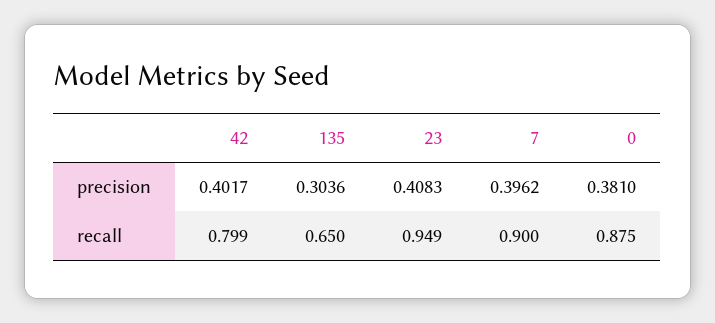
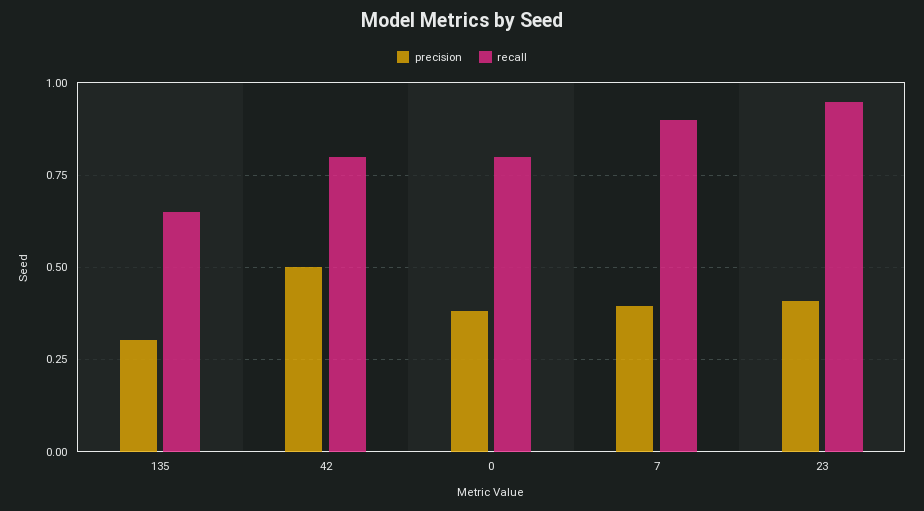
precision, 42: 0.4017 -> 0.5
recall, 0: 0.875 -> 0.8

